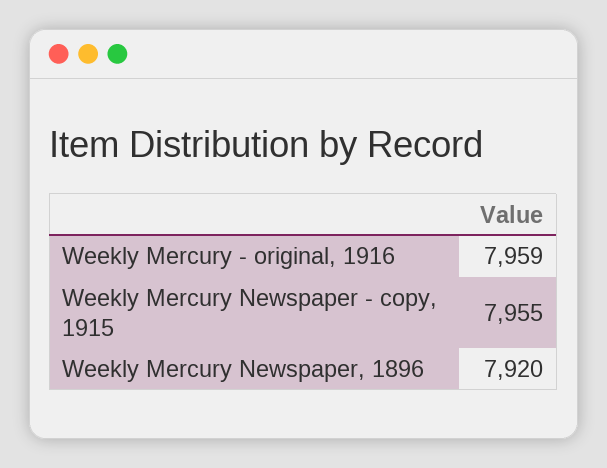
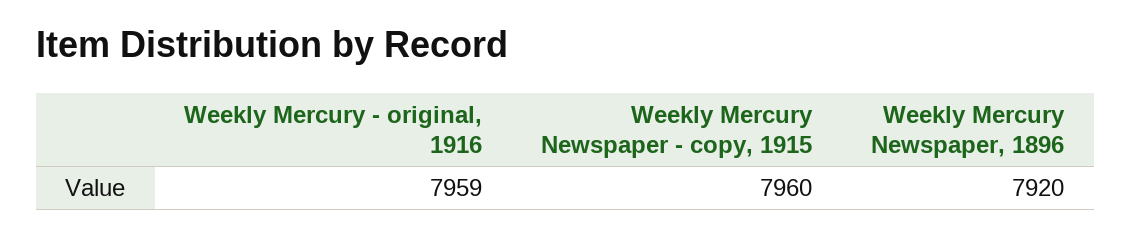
Weekly Mercury Newspaper - copy, 1915: 7955 -> 7960

